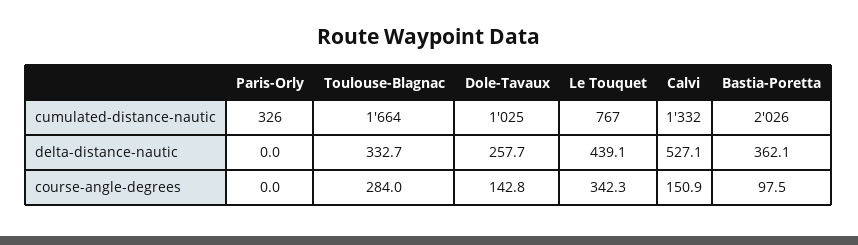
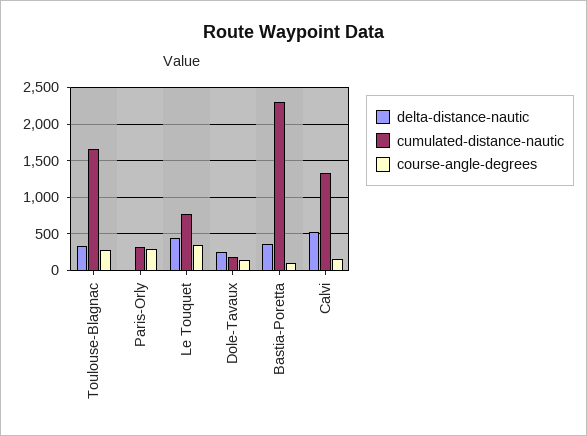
cumulated-distance-nautic, Dole-Tavaux: 1025 -> 200
cumulated-distance-nautic, Bastia-Poretta: 2026 -> 2300
course-angle-degrees, Paris-Orly: 0 -> 300

